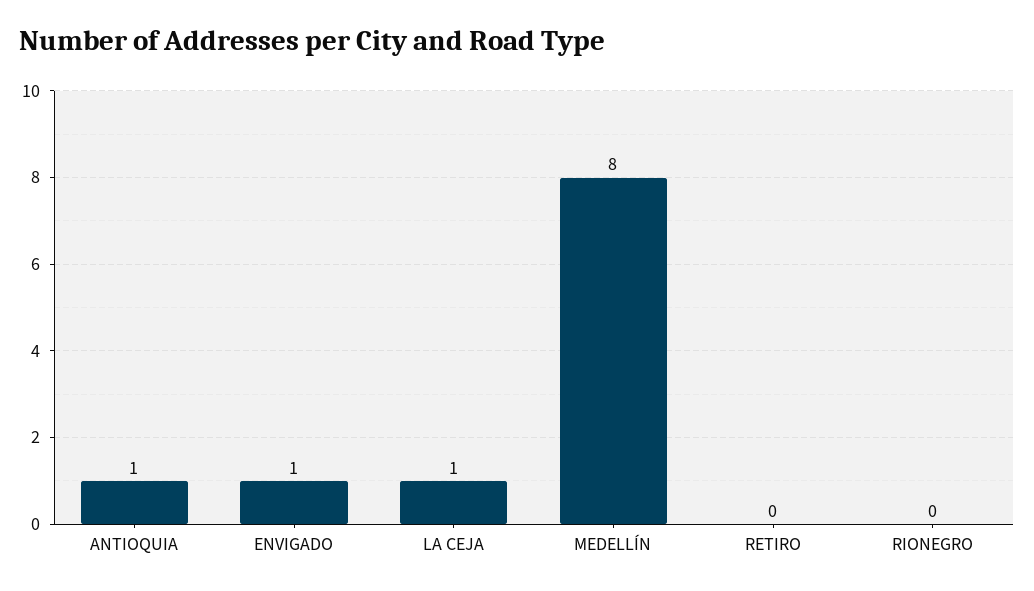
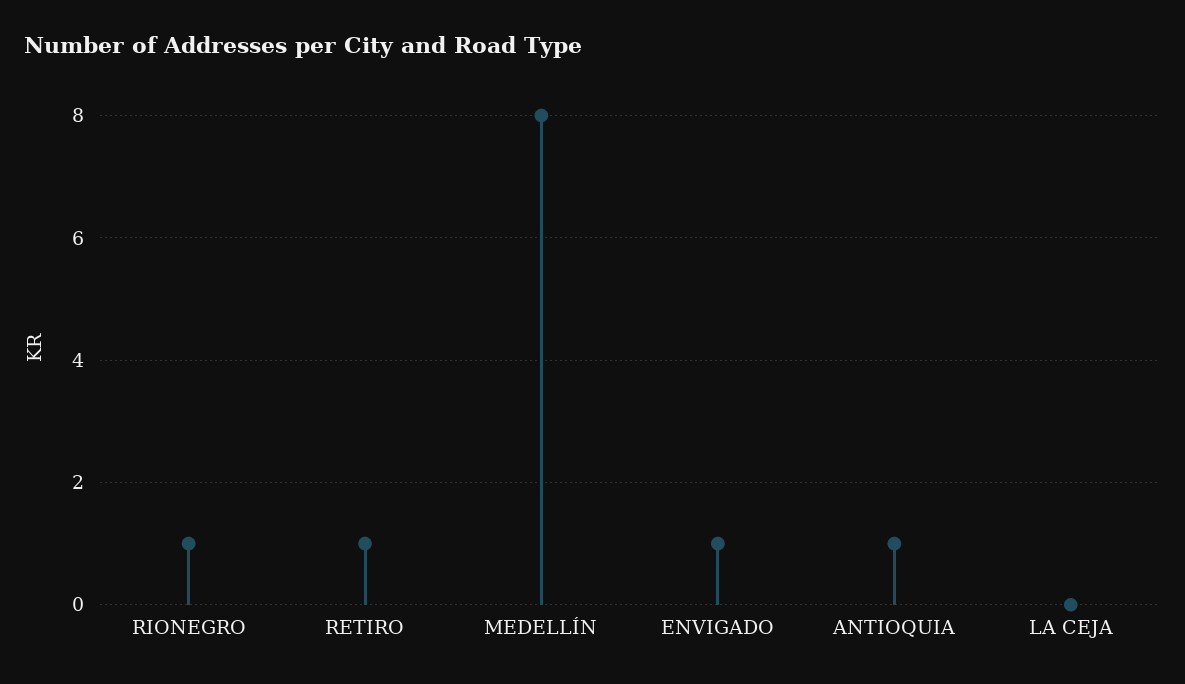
LA CEJA: 1 -> 0
RETIRO: 0 -> 1
RIONEGRO: 0 -> 1

